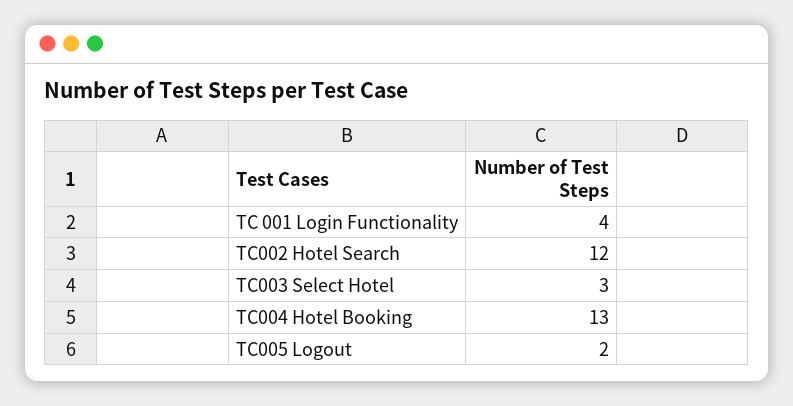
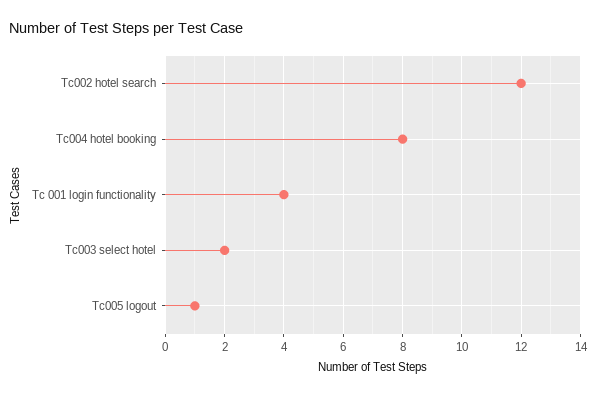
TC003 Select Hotel: 3 -> 2
TC004 Hotel Booking: 13 -> 8
TC005 Logout: 2 -> 1

